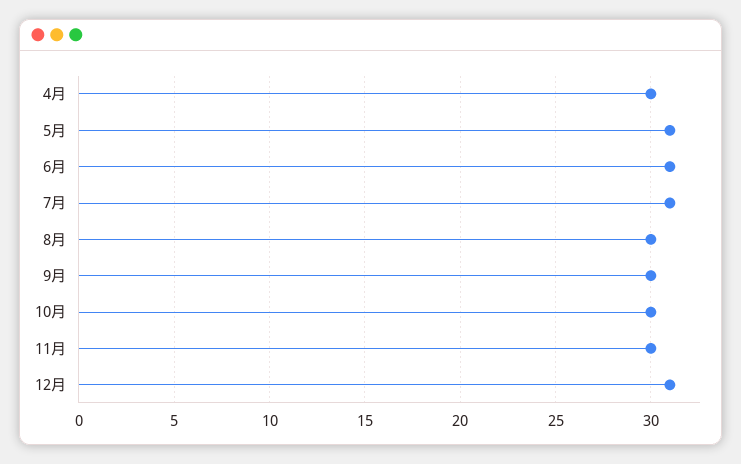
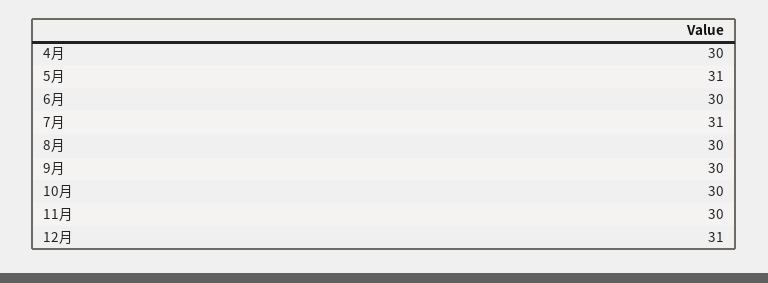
6月: 31 -> 30

